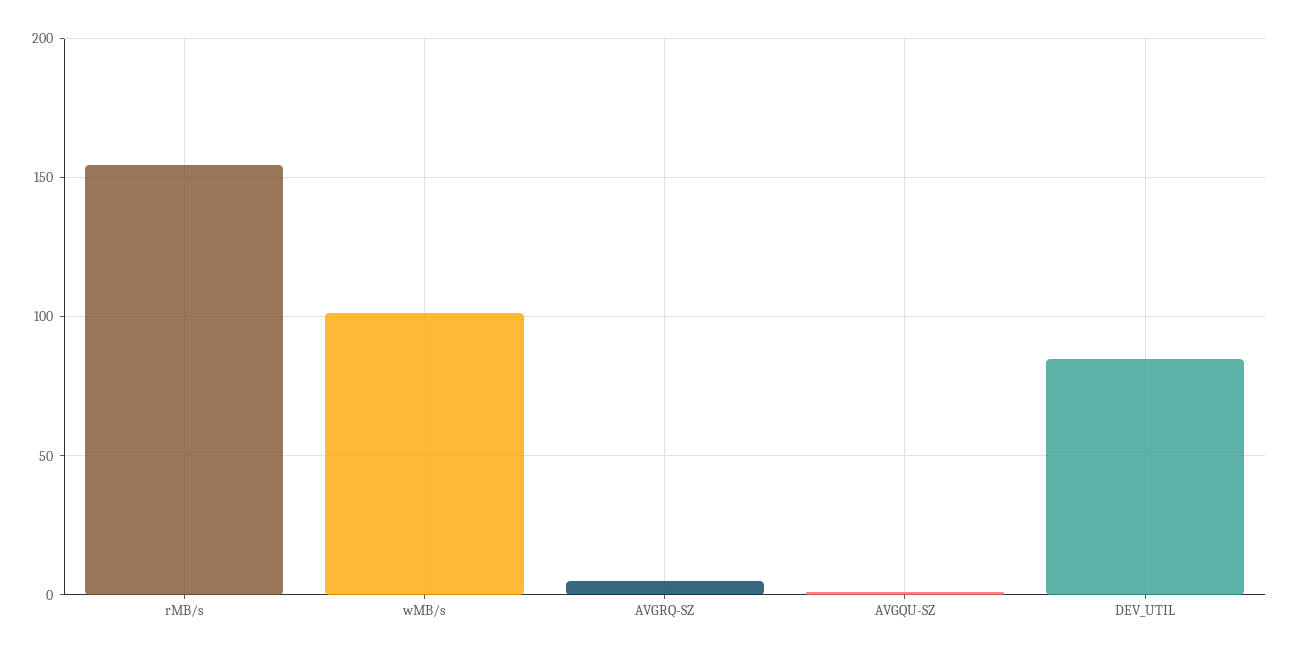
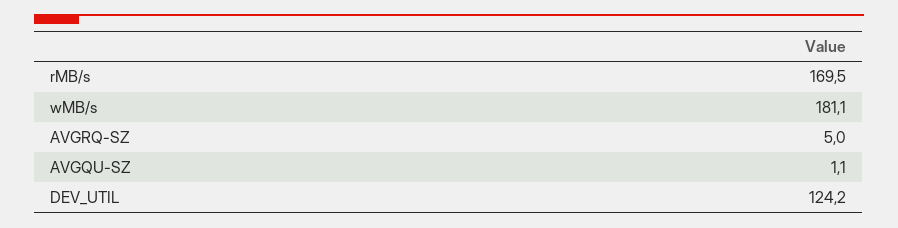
rMB/s: 155 -> 169.5
wMB/s: 100 -> 181.1
DEV_UTIL: 85 -> 124.2

